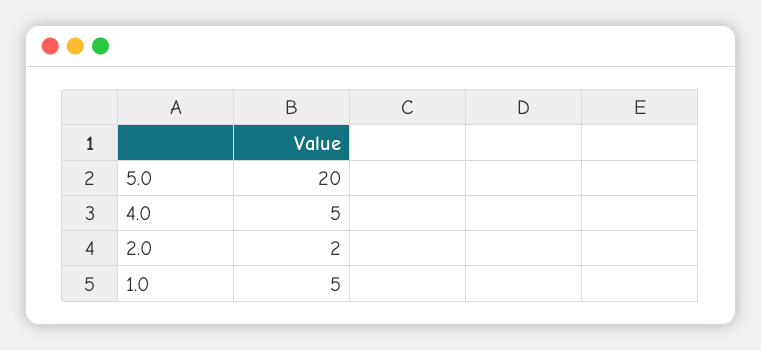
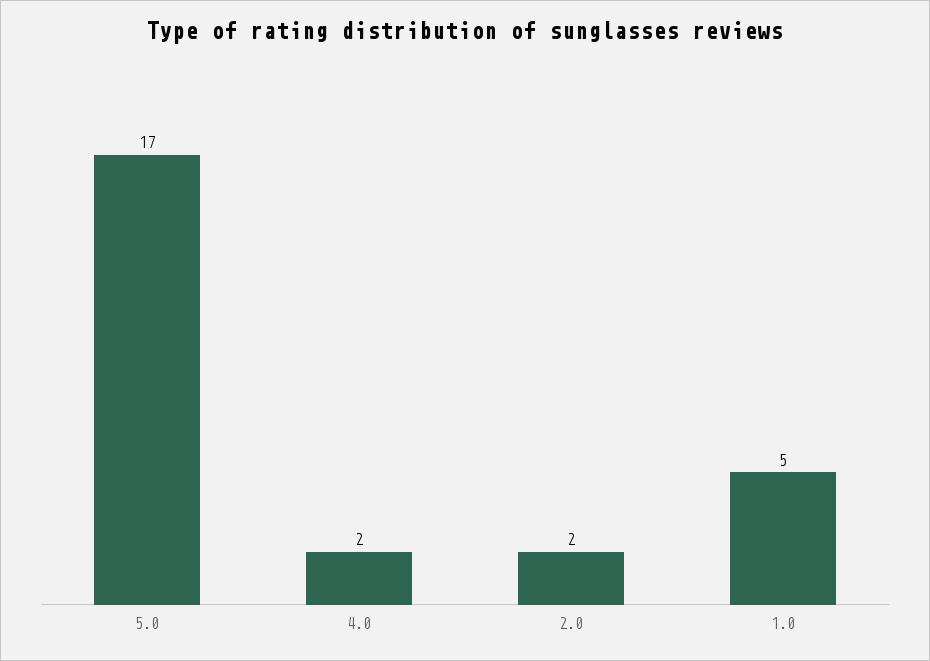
5.0: 20 -> 17
4.0: 5 -> 2

